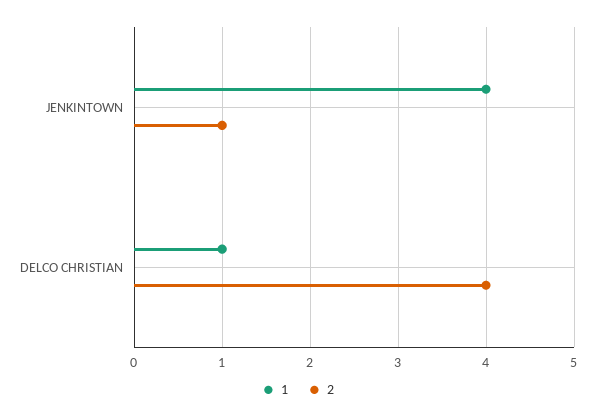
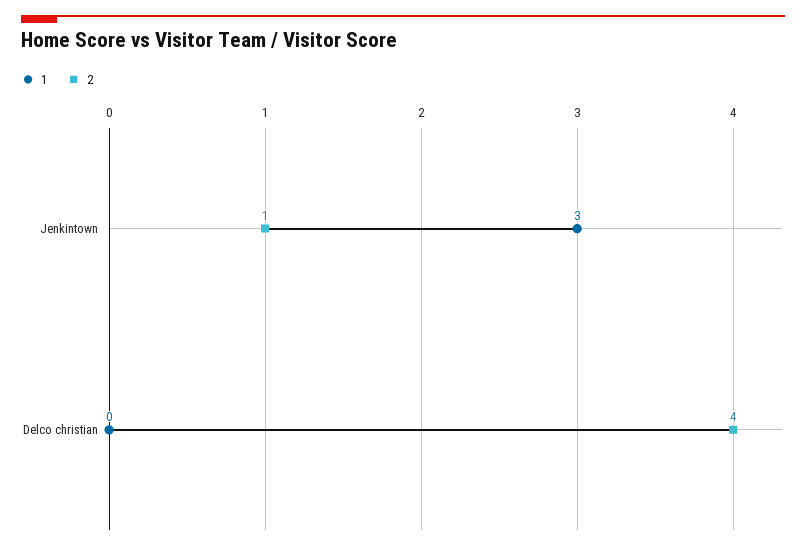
1, JENKINTOWN: 4 -> 3
1, DELCO CHRISTIAN: 1 -> 0

